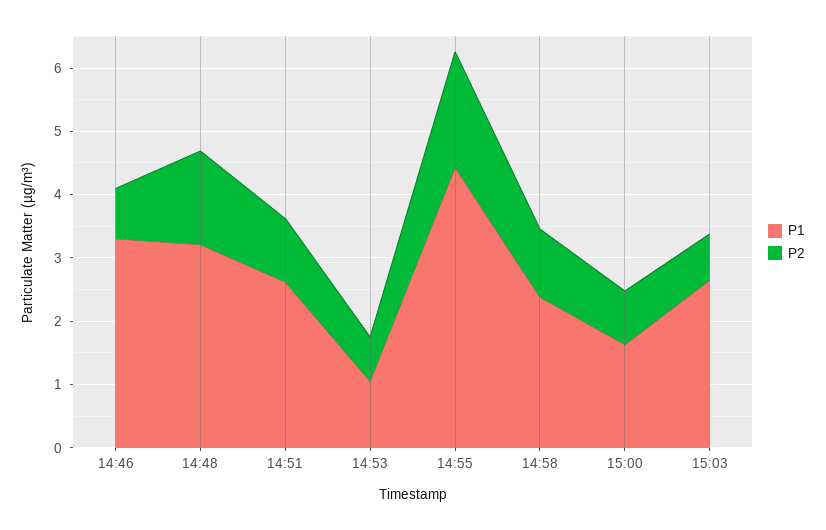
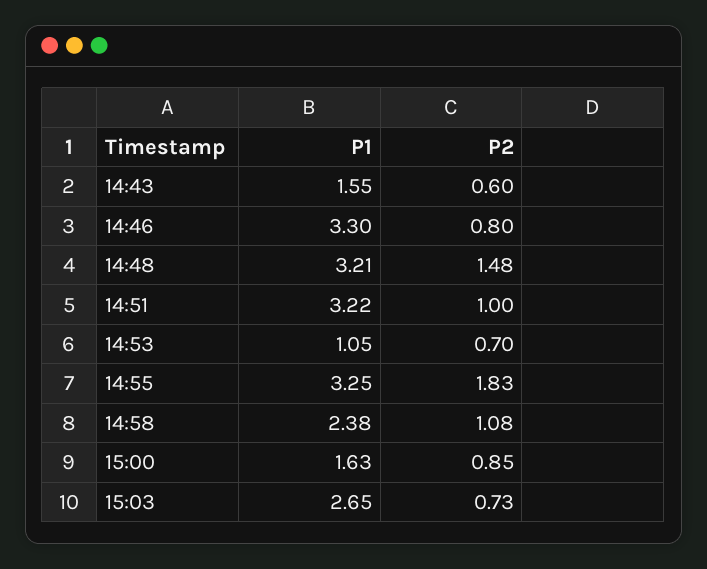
P1, 14:51: 2.6 -> 3.22
P1, 14:55: 4.4 -> 3.25
P1, 14:43: none -> 1.55
P2, 14:43: none -> 0.6

